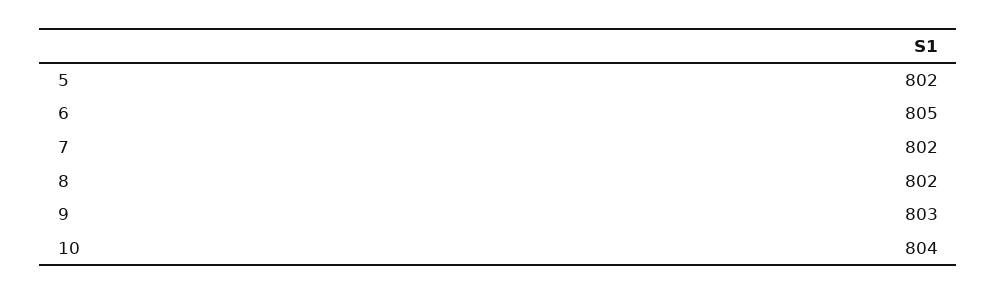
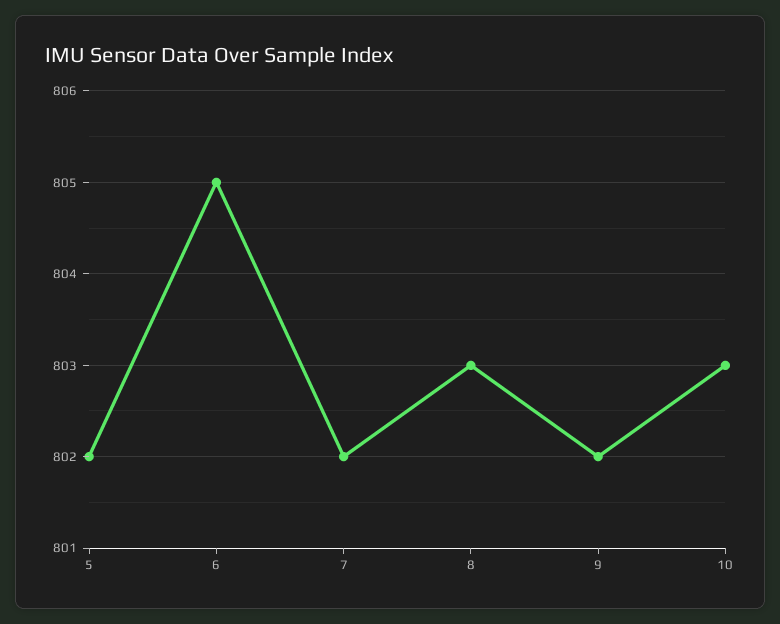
8: 802 -> 803
9: 803 -> 802
10: 804 -> 803

